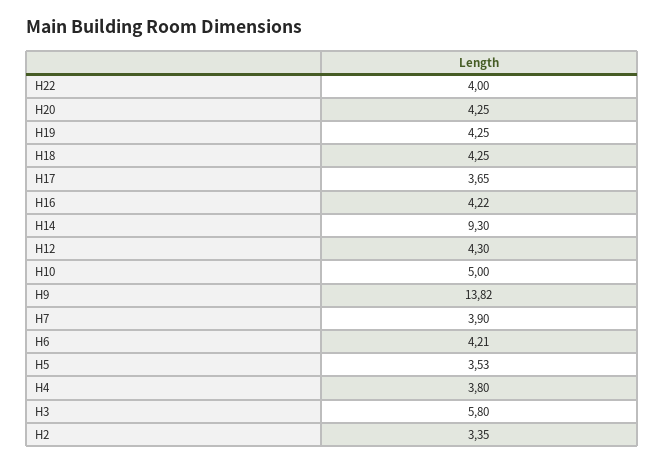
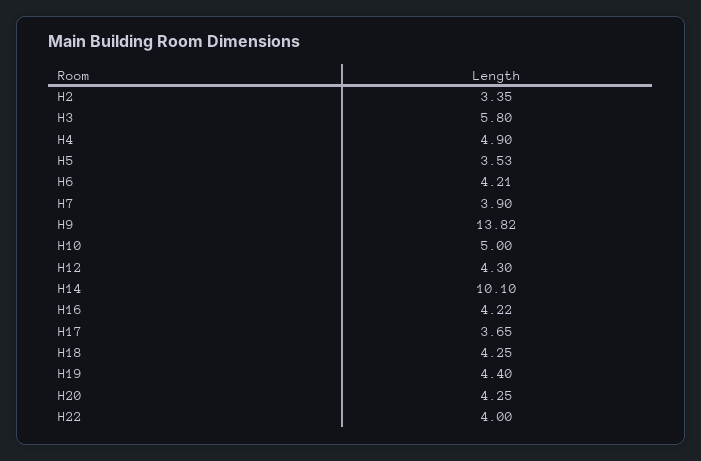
H19: 4.25 -> 4.4
H14: 9.3 -> 10.1
H4: 3.8 -> 4.9

